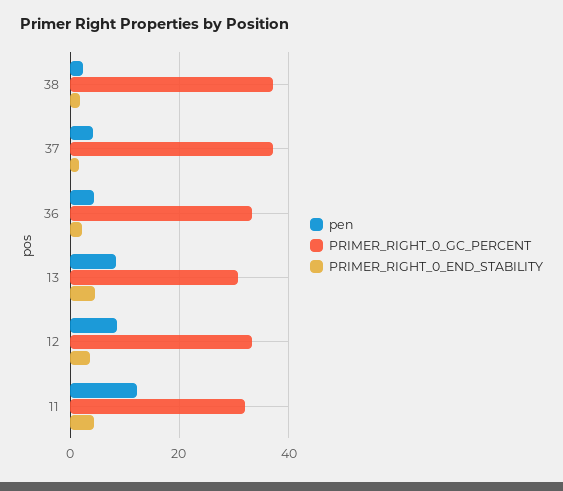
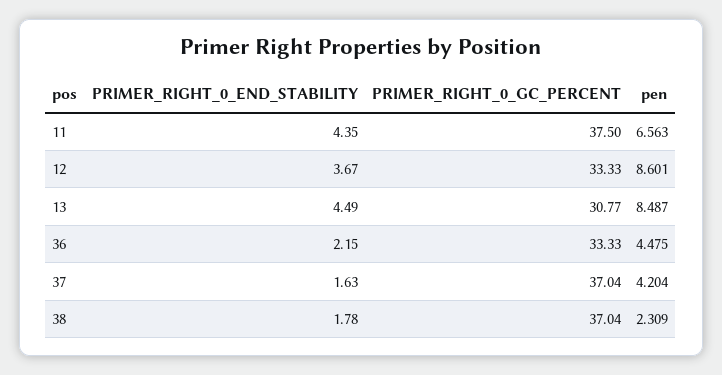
pen, 11: 12 -> 6.563
PRIMER_RIGHT_0_GC_PERCENT, 11: 32 -> 37.5

